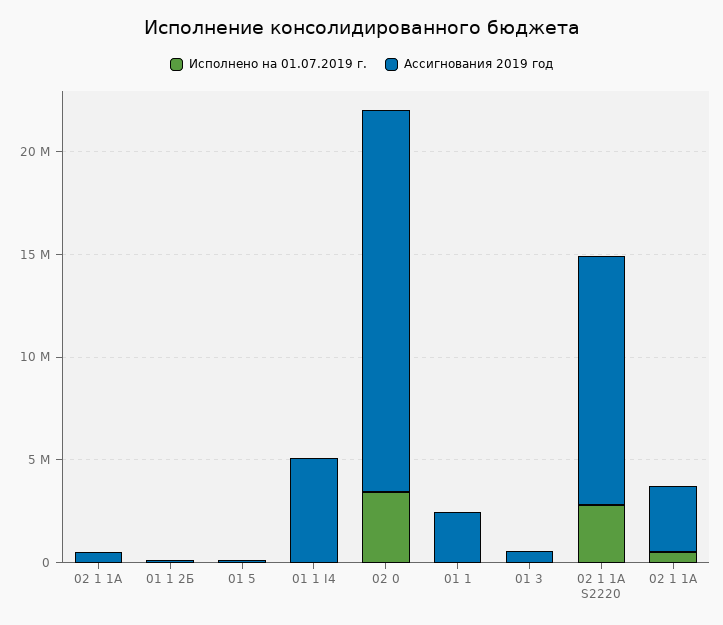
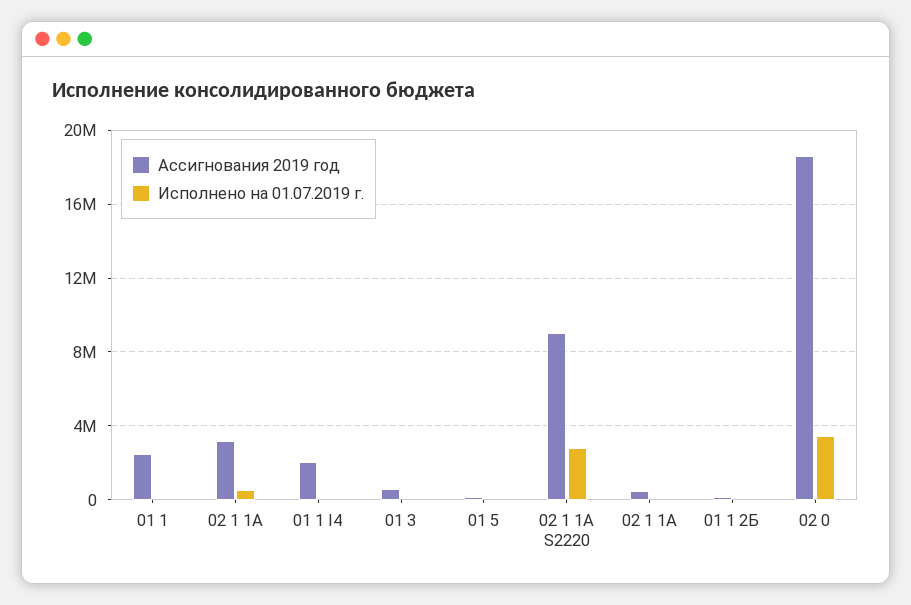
Ассигнования 2019 год, 01 1 I4: 5000000 -> 2000000
Ассигнования 2019 год, 02 1 1А S2220: 12000000 -> 9000000

